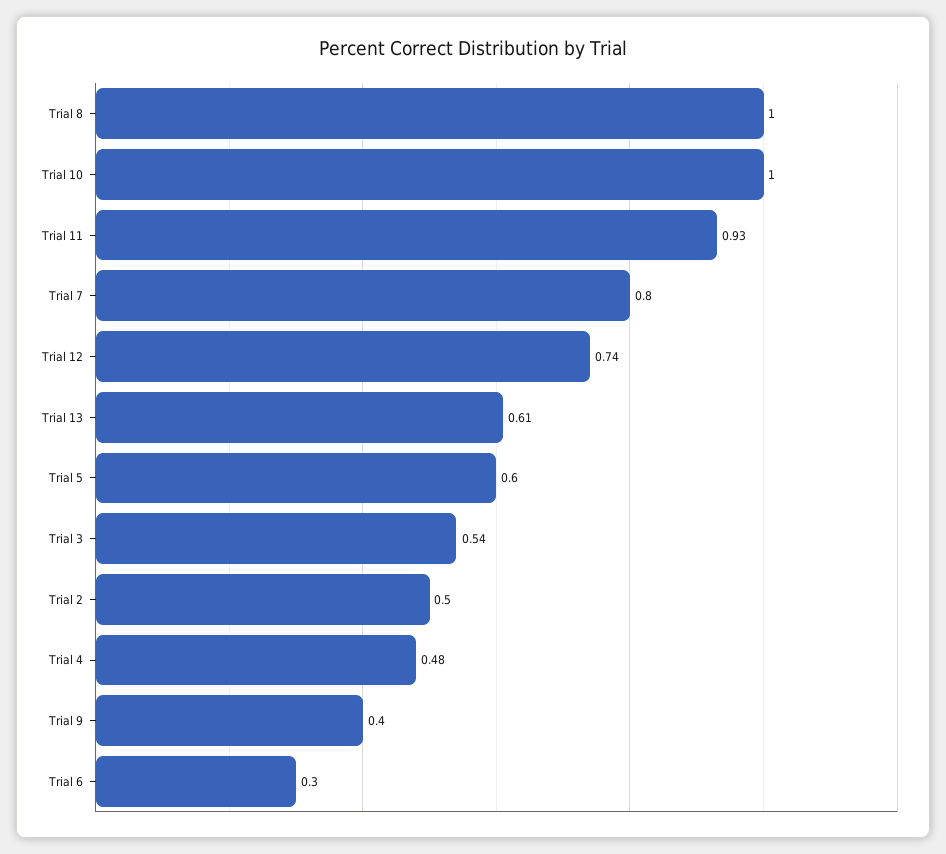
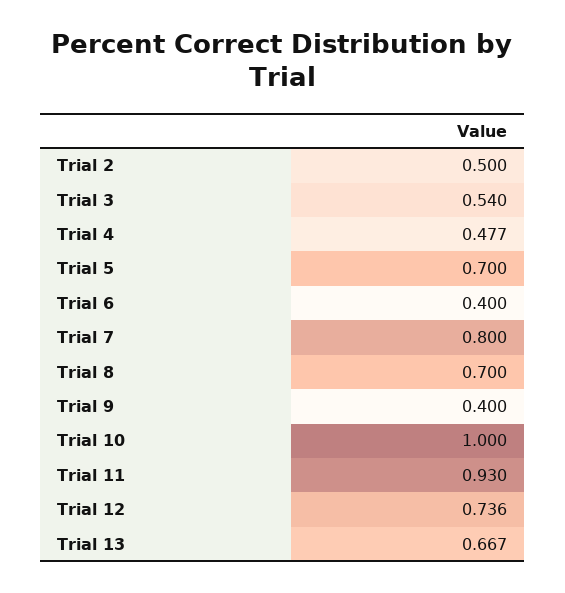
Trial 8: 1 -> 0.7
Trial 13: 0.61 -> 0.667
Trial 5: 0.6 -> 0.7
Trial 6: 0.3 -> 0.4

